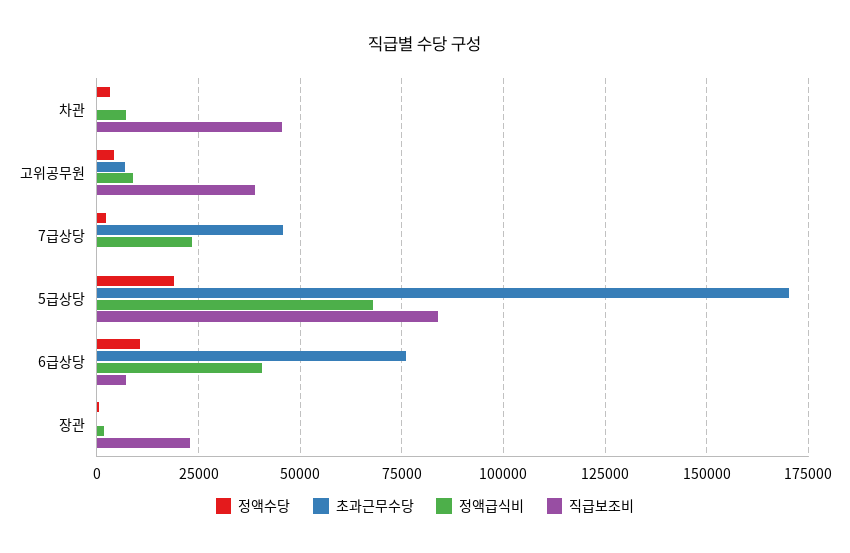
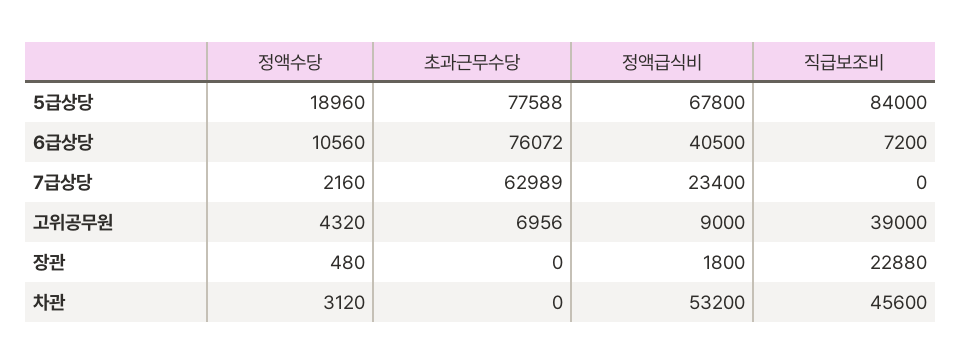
정액급식비, 차관: 7500 -> 53200
초과근무수당, 7급상당: 45000 -> 62989
초과근무수당, 5급상당: 170000 -> 77588

